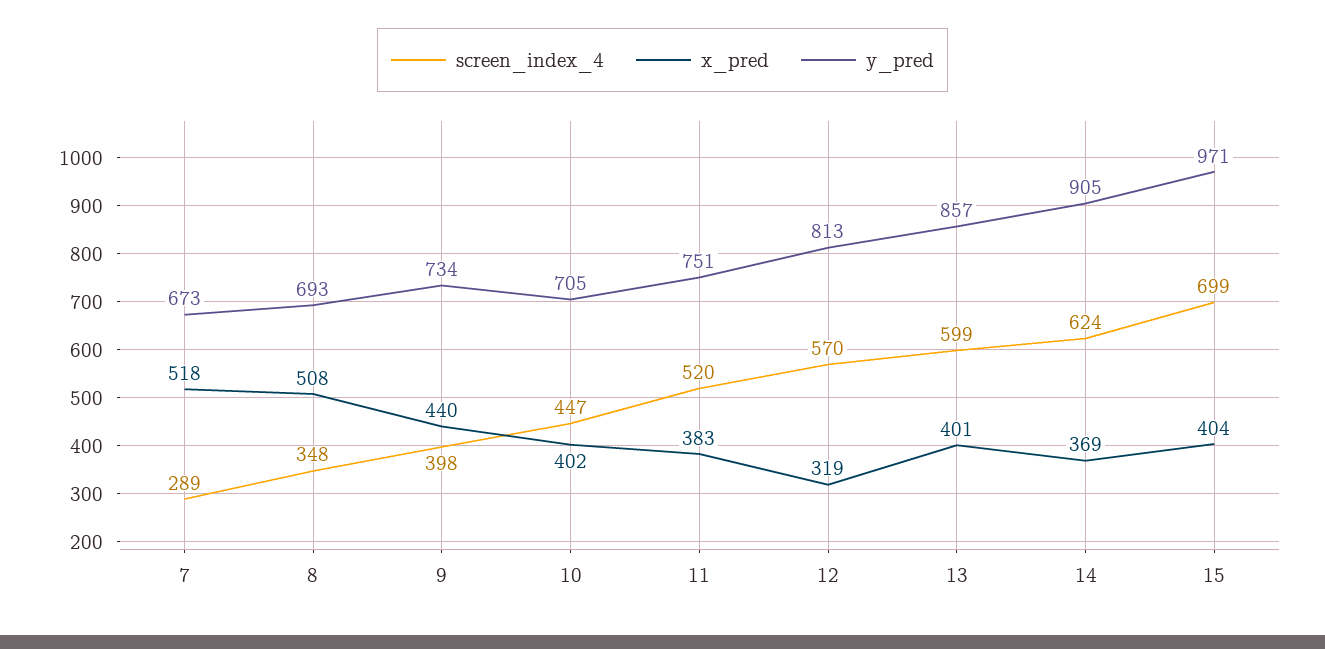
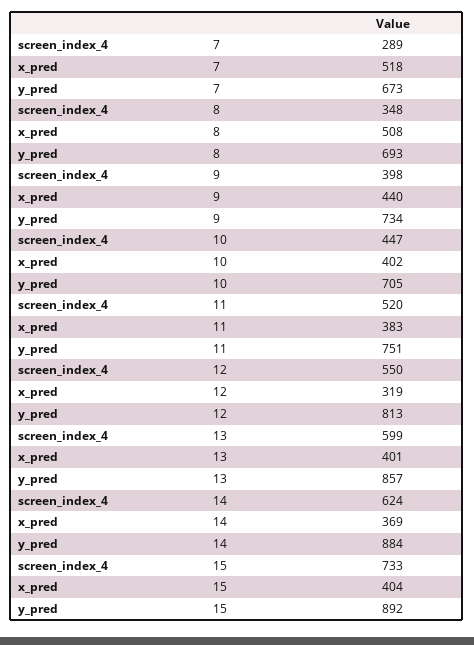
screen_index_4, 12: 570 -> 550
y_pred, 14: 905 -> 884
screen_index_4, 15: 699 -> 733
y_pred, 15: 971 -> 892

